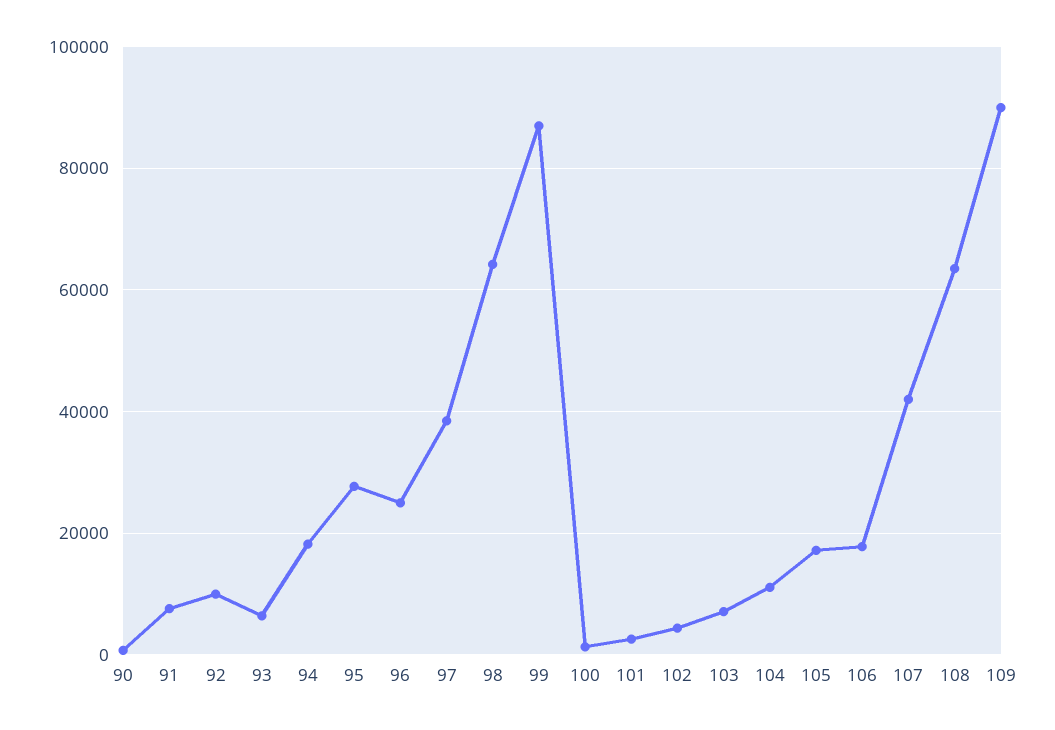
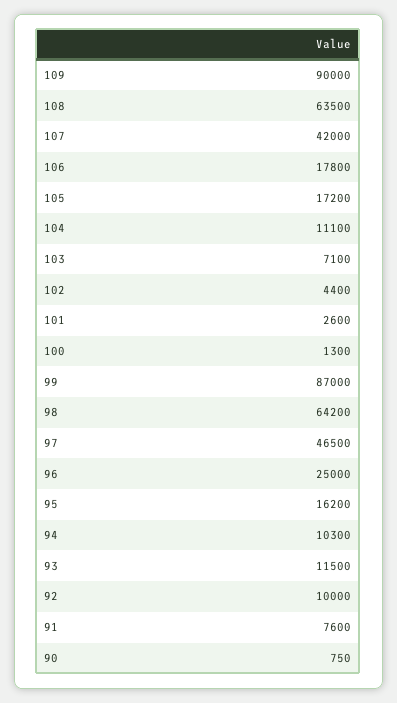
93: 6000 -> 11500
94: 18000 -> 10300
95: 28000 -> 16200
97: 38000 -> 46500

